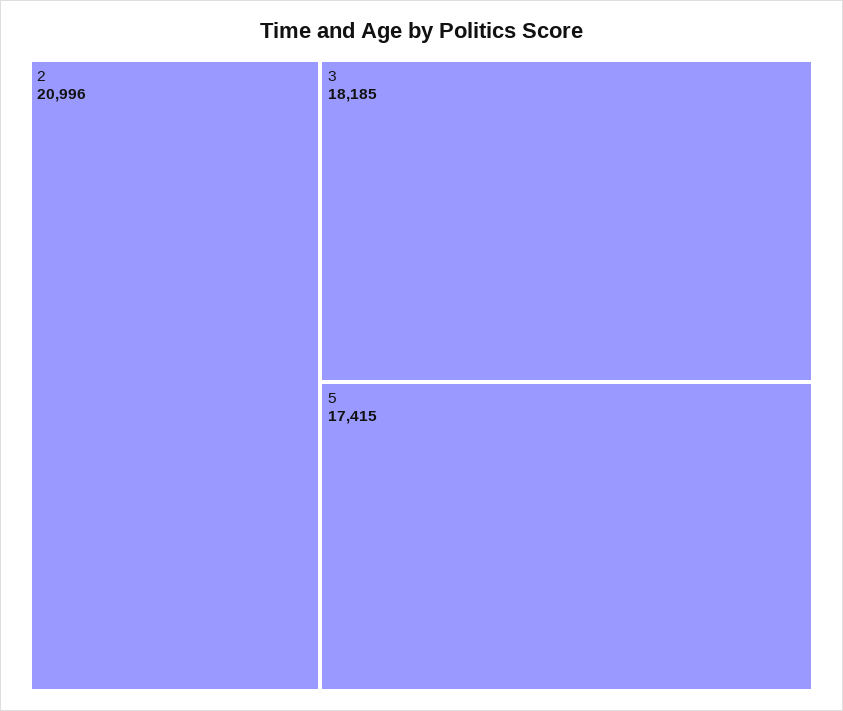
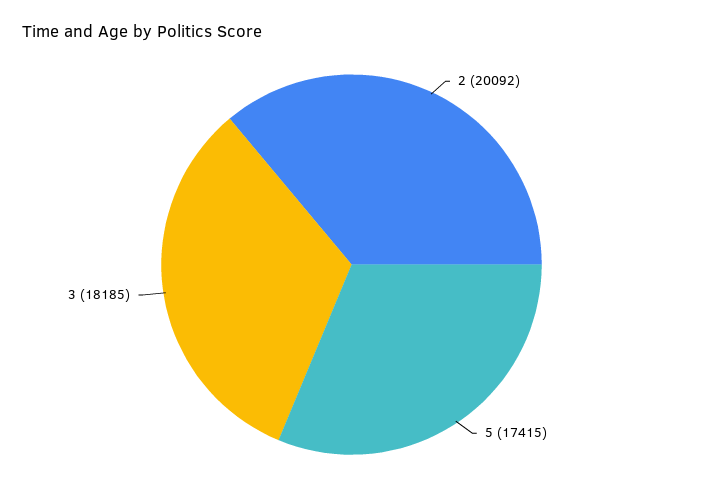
2: 20996 -> 20092

